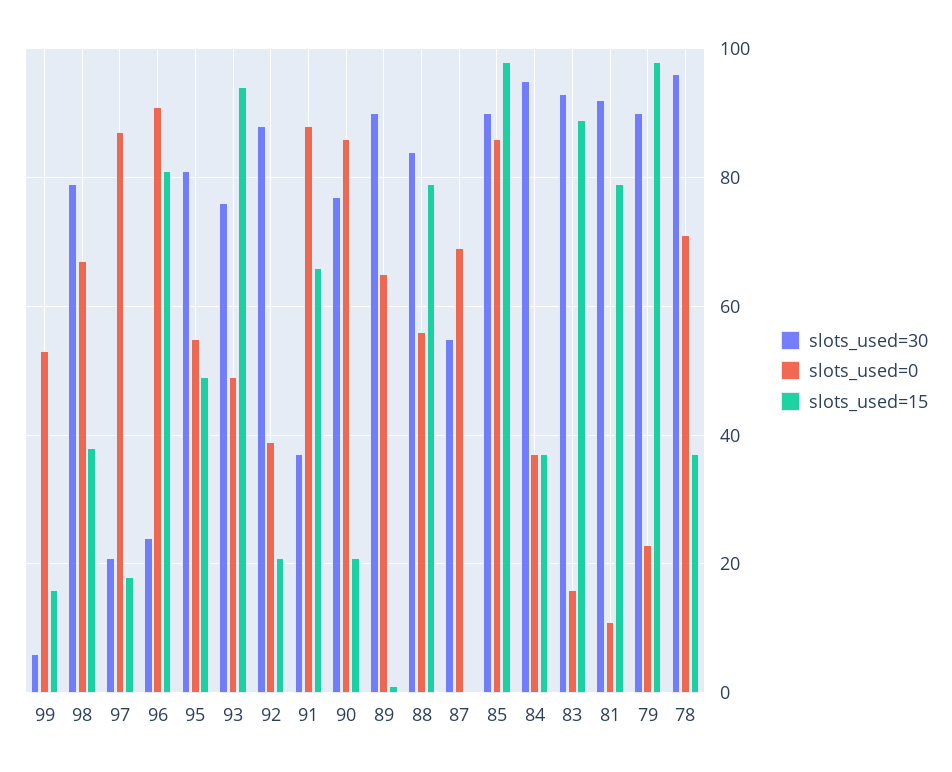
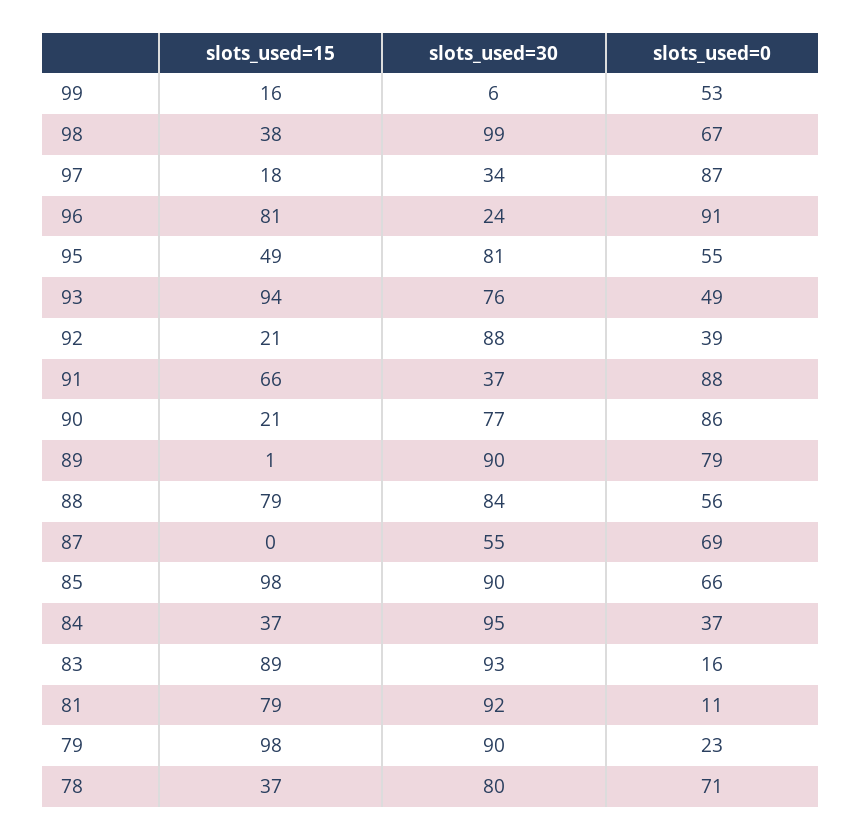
slots_used=30, 98: 80 -> 99
slots_used=30, 97: 20 -> 34
slots_used=0, 89: 65 -> 79
slots_used=0, 85: 85 -> 66
slots_used=30, 78: 95 -> 80

